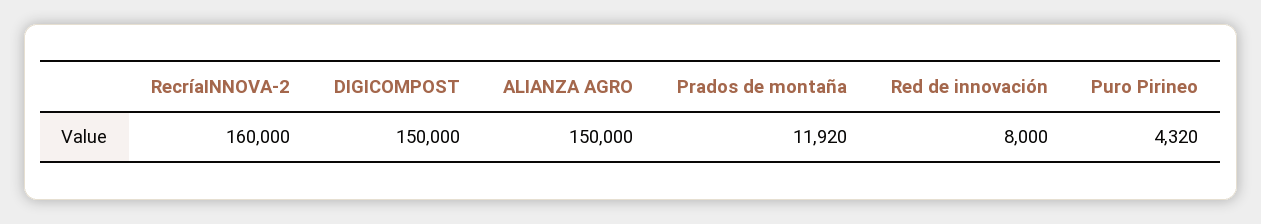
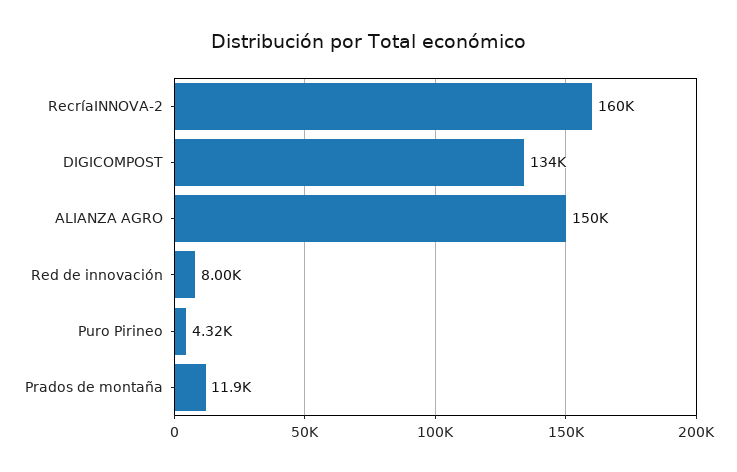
DIGICOMPOST: 150000 -> 134000

